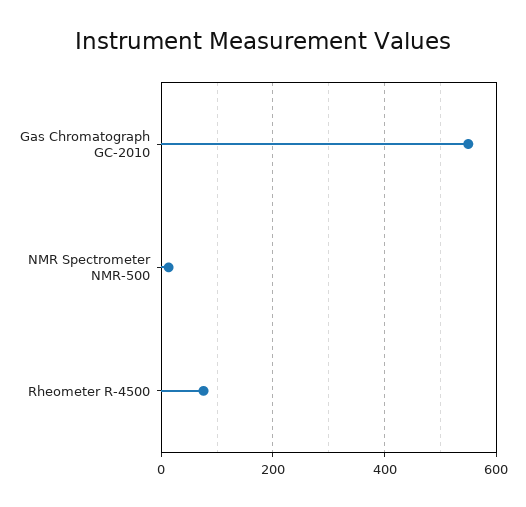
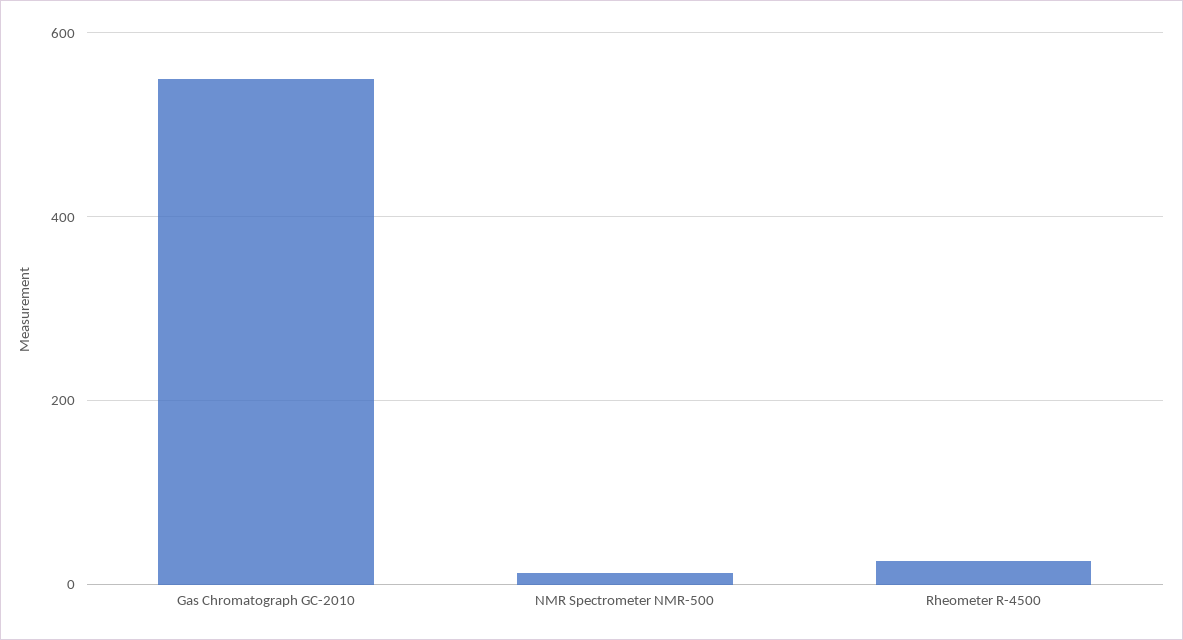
Rheometer R-4500: 80 -> 20

